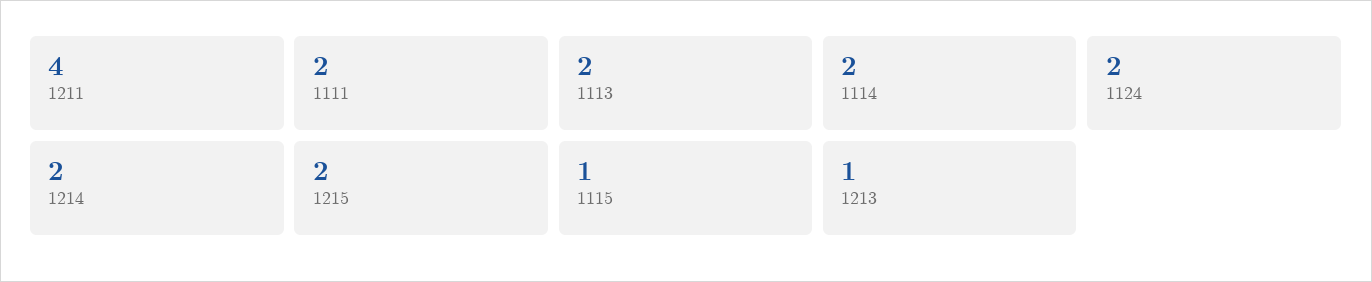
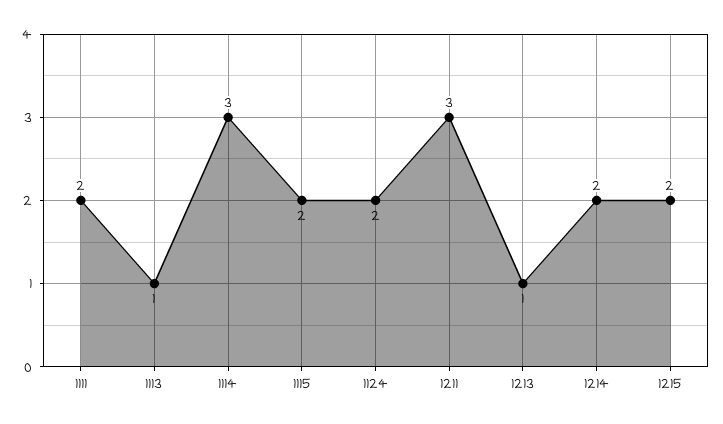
1211: 4 -> 3
1113: 2 -> 1
1114: 2 -> 3
1115: 1 -> 2

